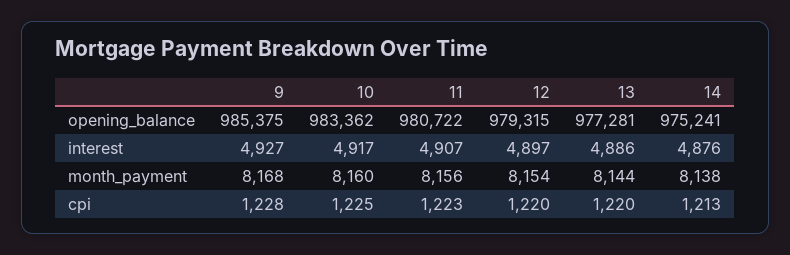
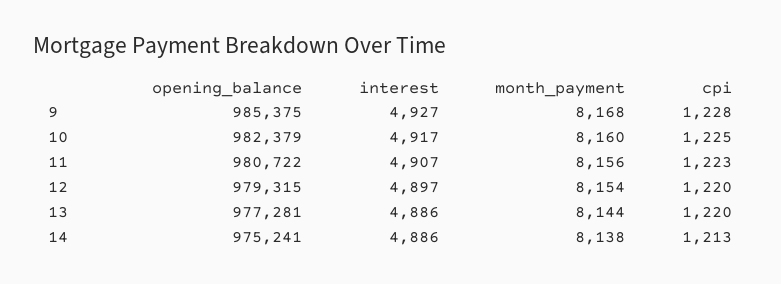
10, opening_balance: 983362 -> 982379
14, interest: 4876 -> 4886

